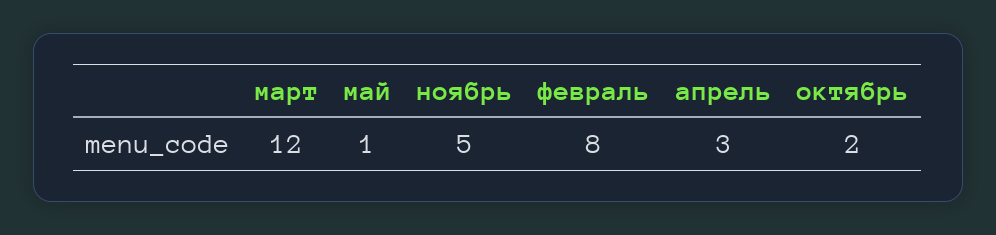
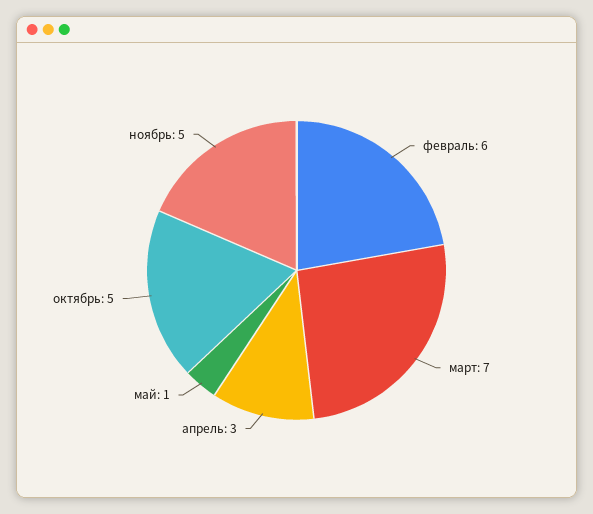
март: 12 -> 7
февраль: 8 -> 6
октябрь: 2 -> 5

